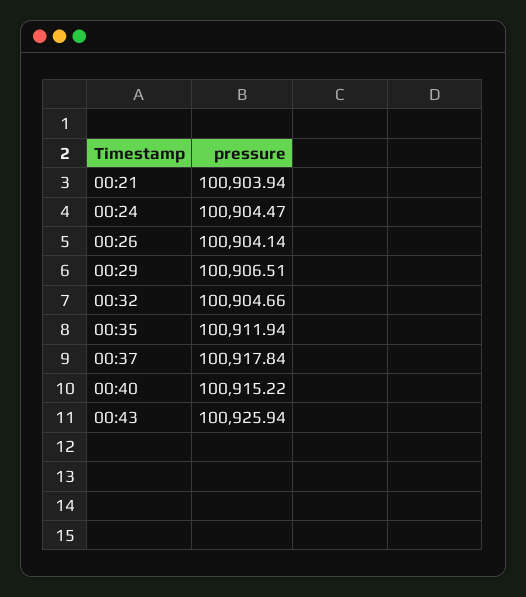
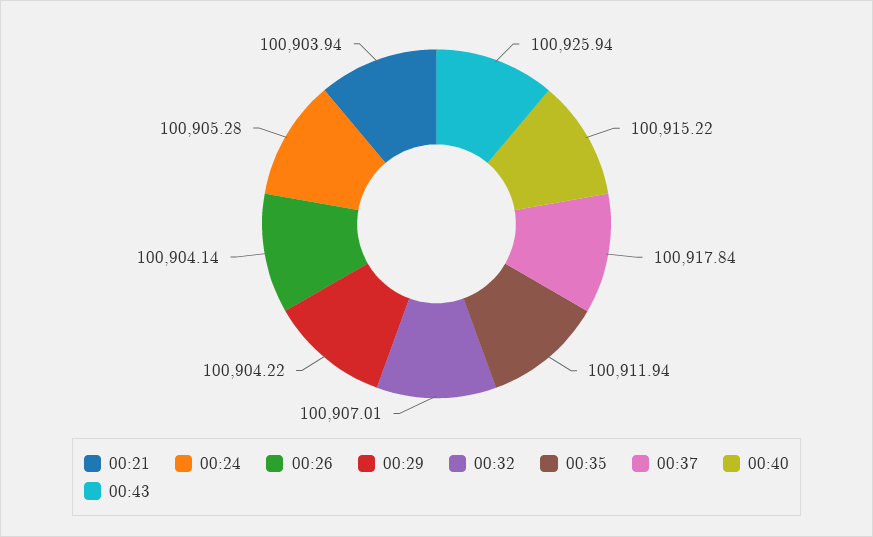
00:24: 100904.47 -> 100905.28
00:29: 100906.51 -> 100904.22
00:32: 100904.66 -> 100907.01

